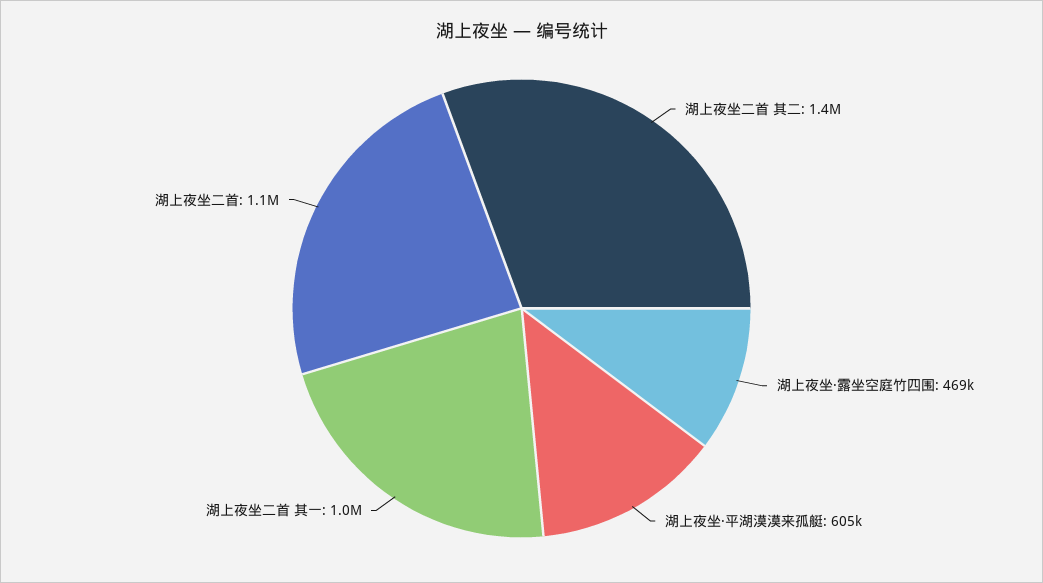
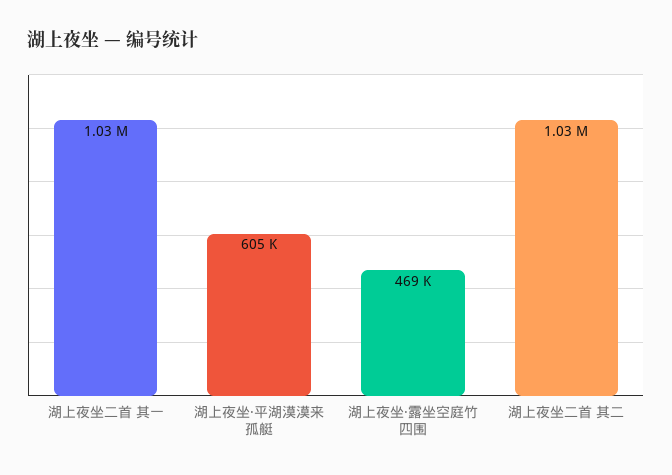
湖上夜坐二首 其二: 1400000 -> 1030000
湖上夜坐二首: 1100000 -> none

